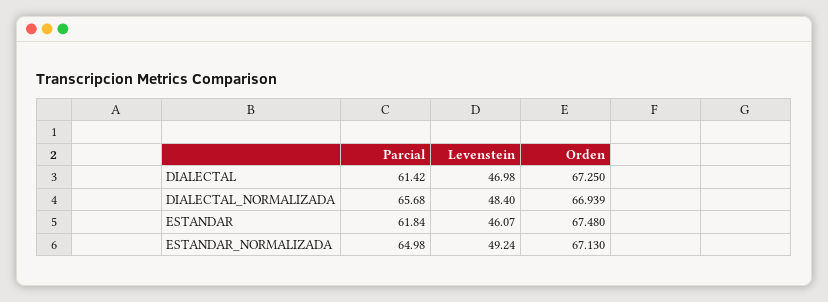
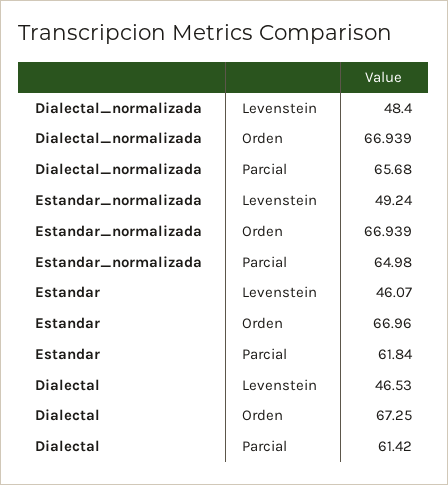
Levenstein, DIALECTAL: 46.98 -> 46.53
Orden, ESTANDAR: 67.48 -> 66.96
Orden, ESTANDAR_NORMALIZADA: 67.13 -> 66.939

